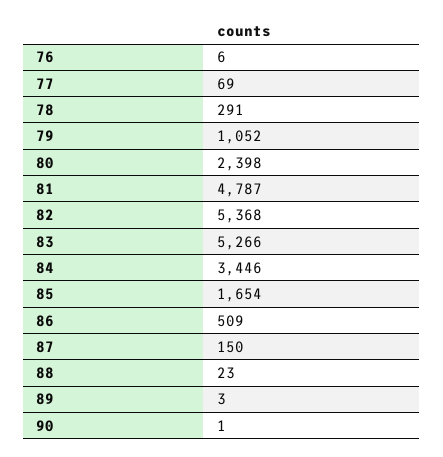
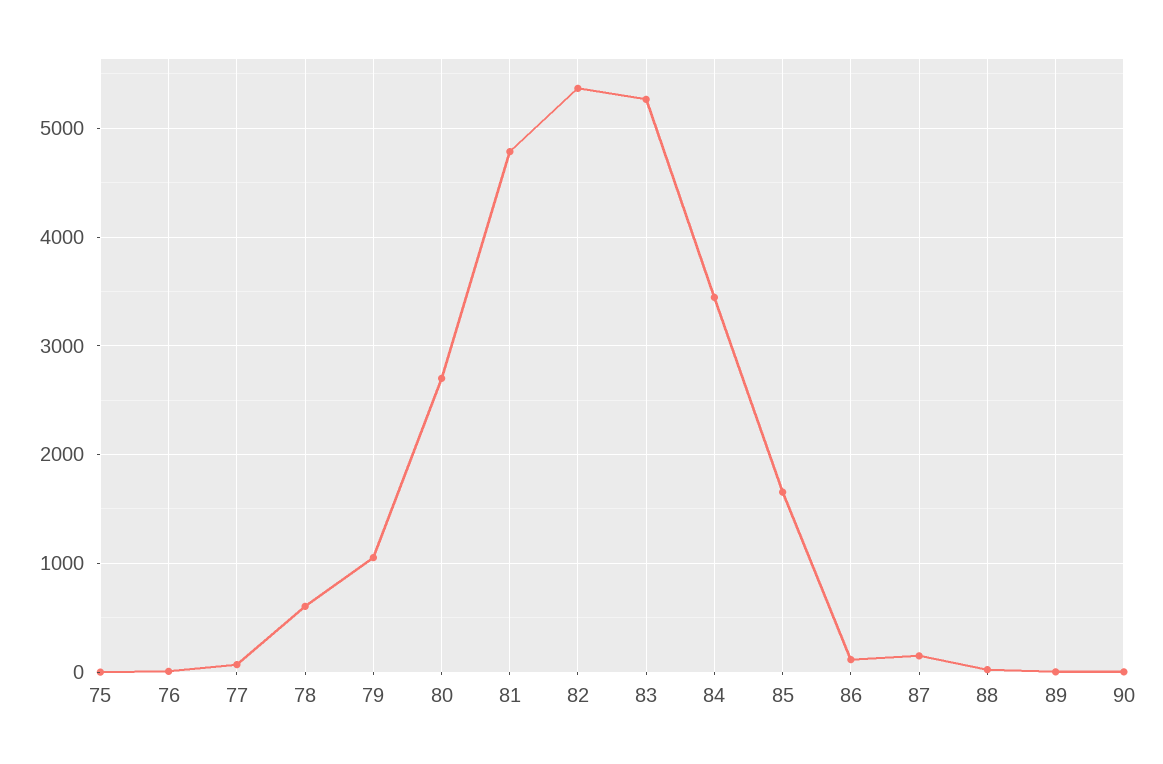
78: 291 -> 600
80: 2398 -> 2700
86: 509 -> 100
75: none -> 0

